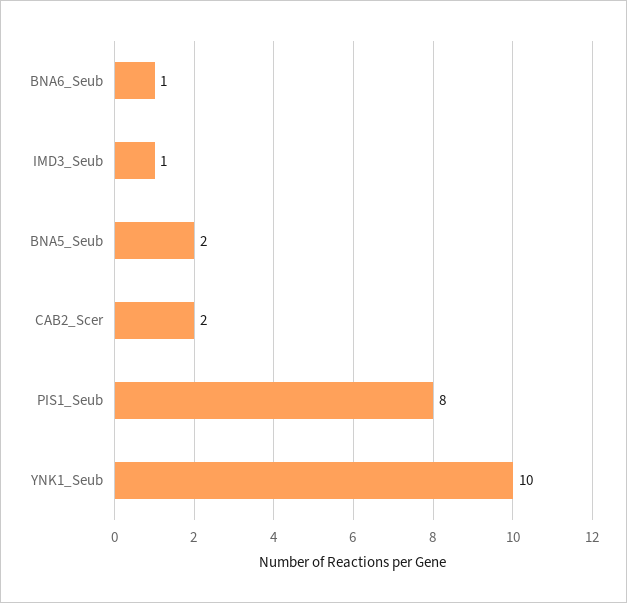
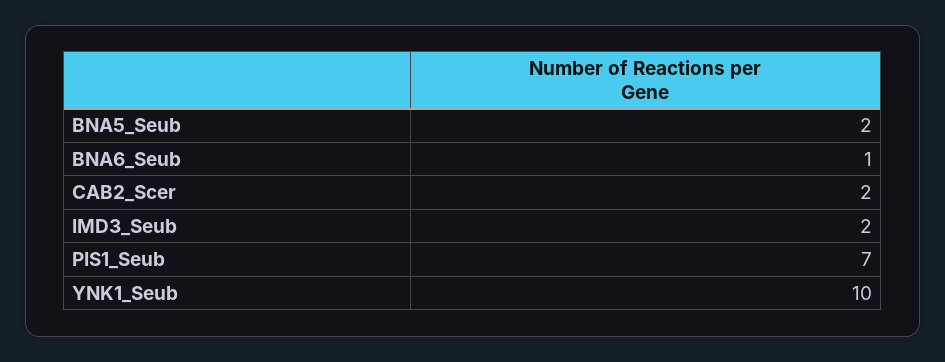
IMD3_Seub: 1 -> 2
PIS1_Seub: 8 -> 7

